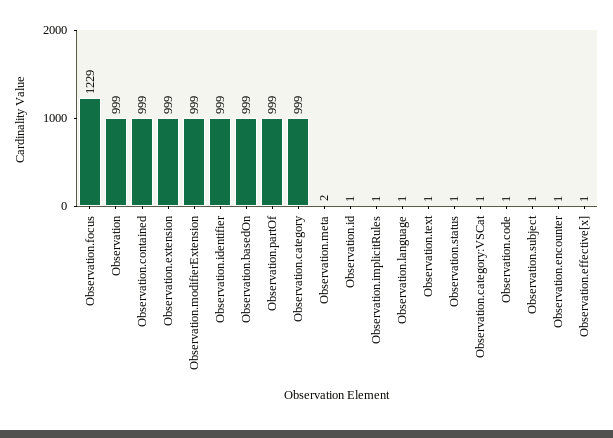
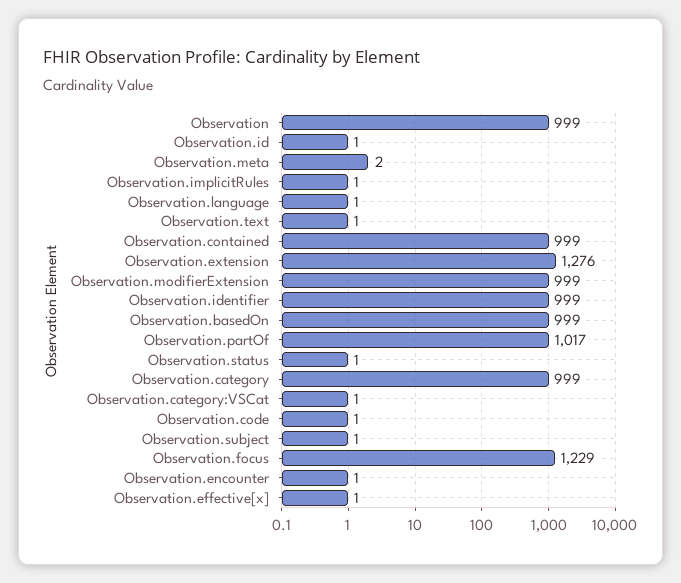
Observation.extension: 999 -> 1276
Observation.partOf: 999 -> 1017

